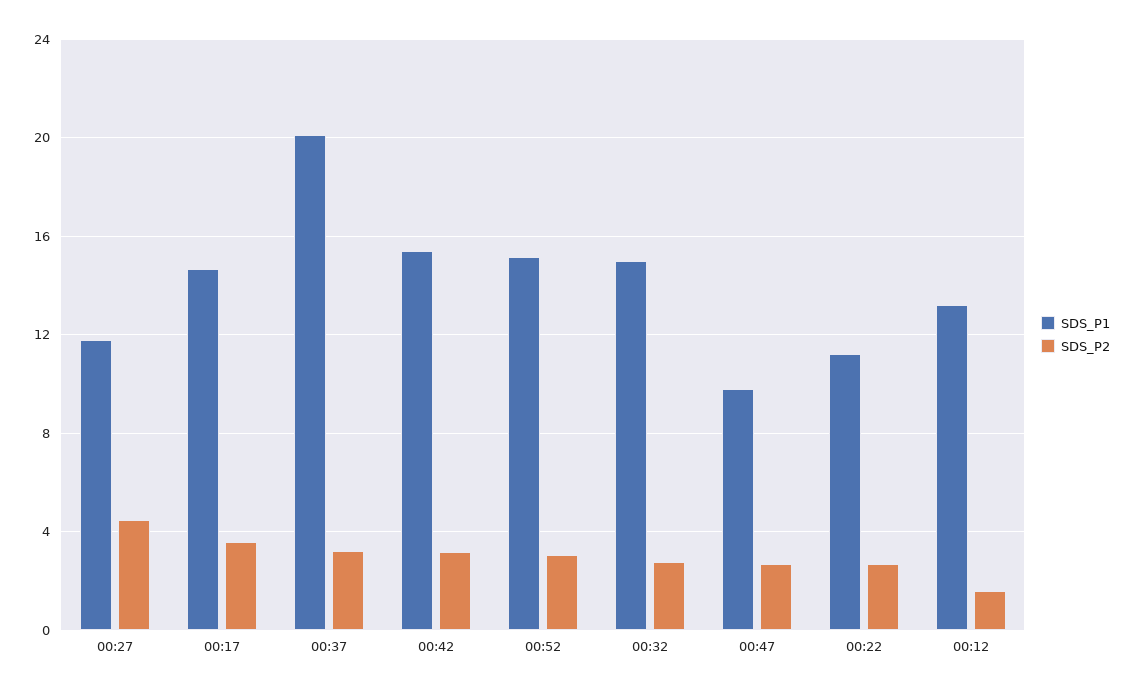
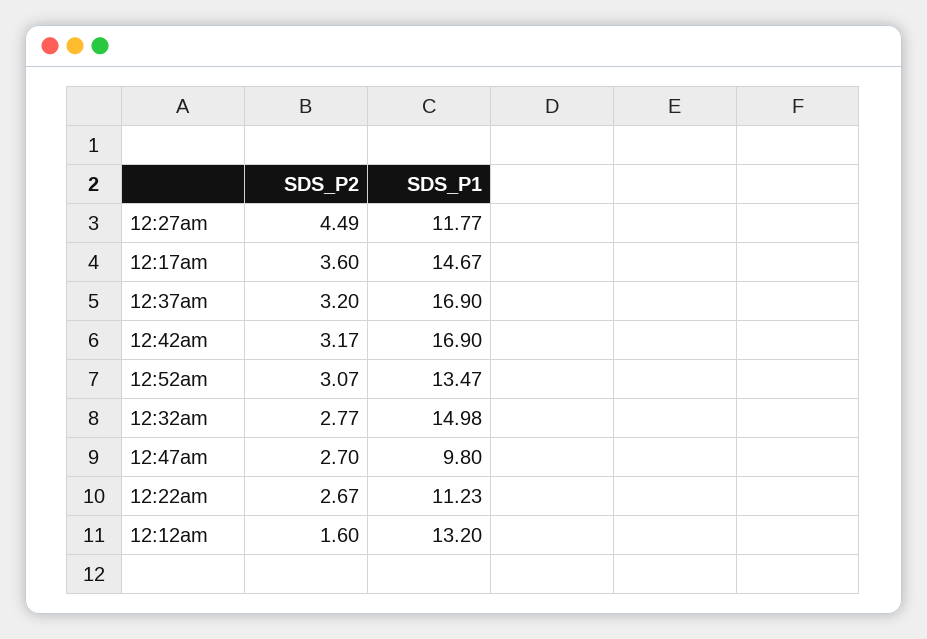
SDS_P1, 00:37: 20 -> 16.9
SDS_P1, 00:42: 15.5 -> 16.9
SDS_P1, 00:52: 15 -> 13.47

